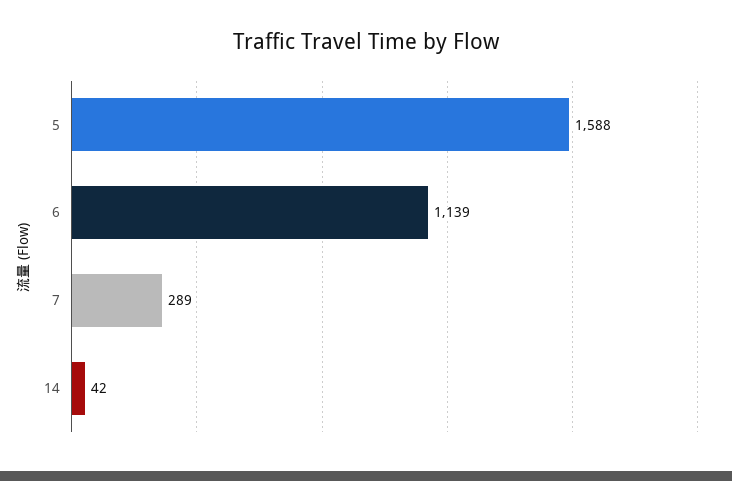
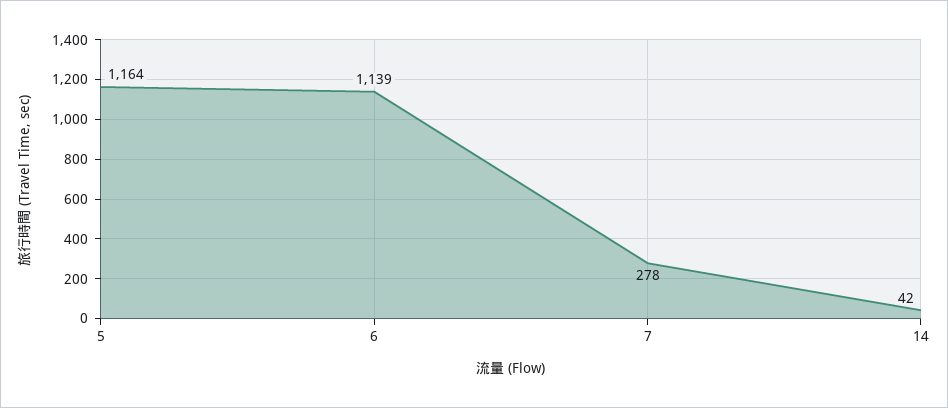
5: 1588 -> 1164
7: 289 -> 278

